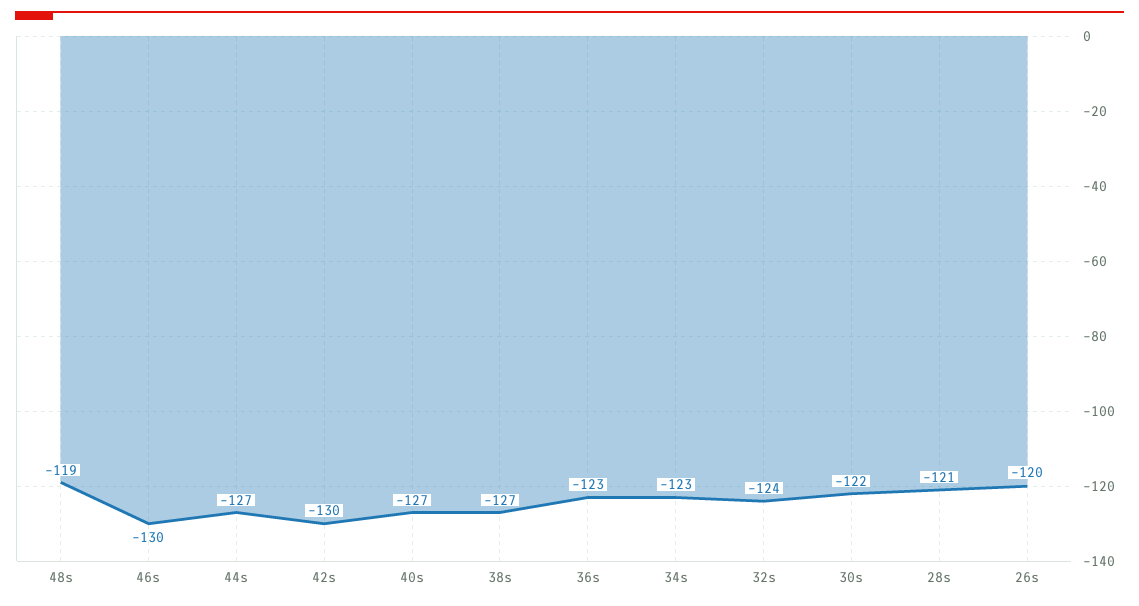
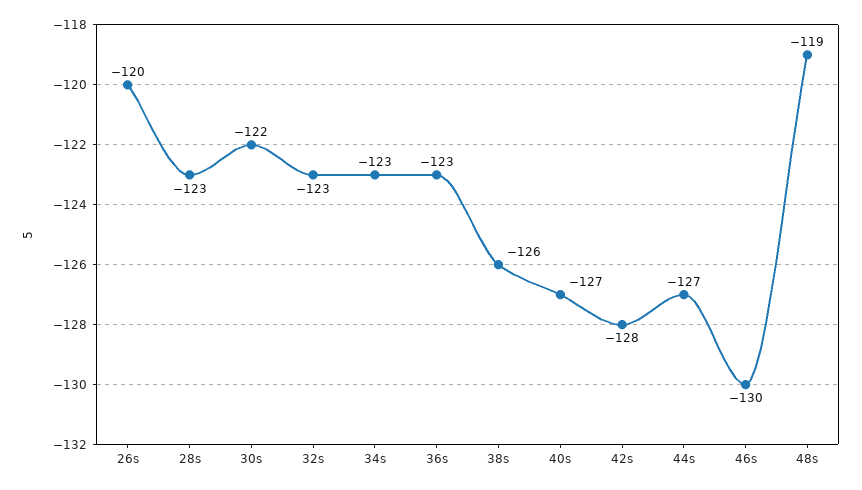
42s: -130 -> -128
38s: -127 -> -126
32s: -124 -> -123
28s: -121 -> -123

